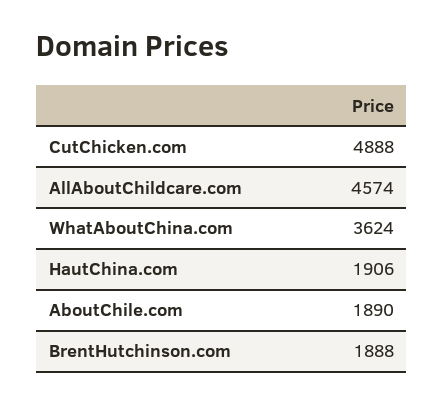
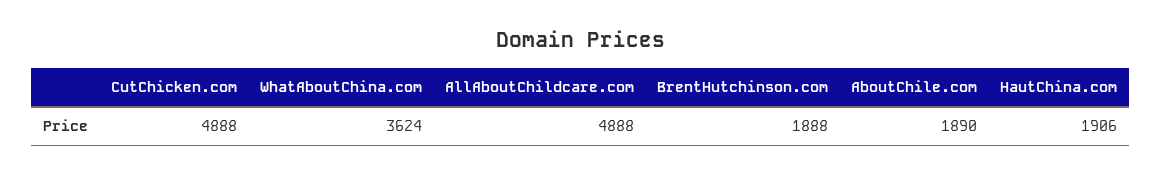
AllAboutChildcare.com: 4574 -> 4888

